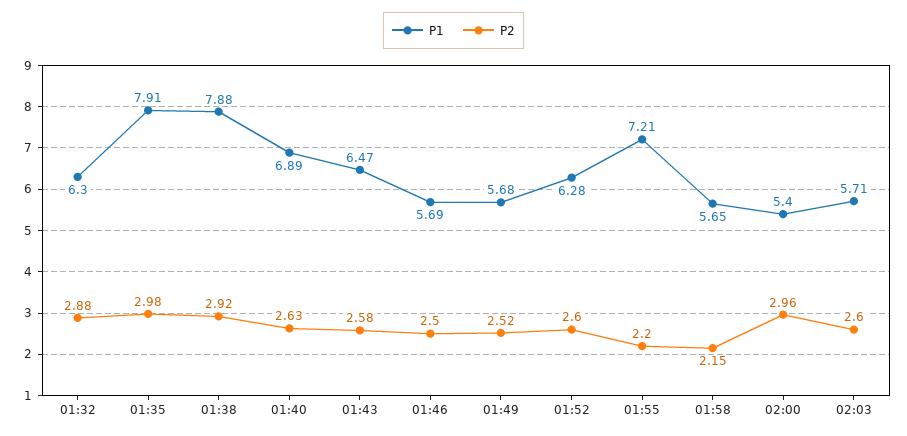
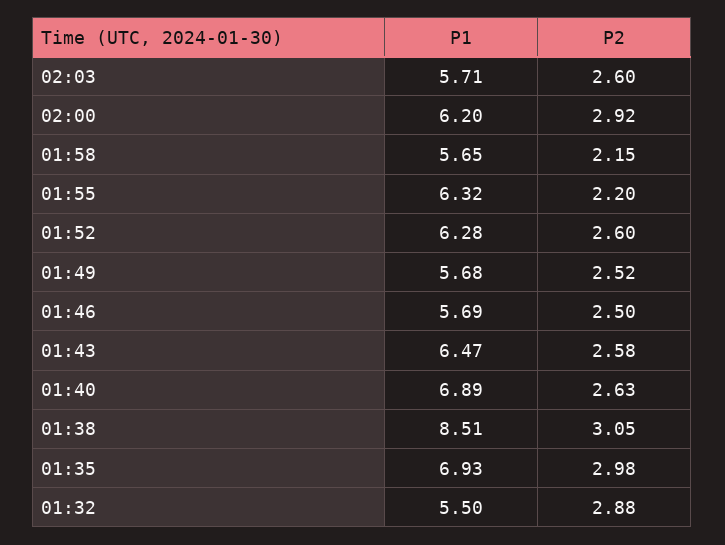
P1, 01:32: 6.3 -> 5.5
P1, 01:35: 7.91 -> 6.93
P1, 01:38: 7.88 -> 8.51
P2, 01:38: 2.92 -> 3.05
P1, 01:55: 7.21 -> 6.32
P1, 02:00: 5.4 -> 6.2
P2, 02:00: 2.96 -> 2.92

